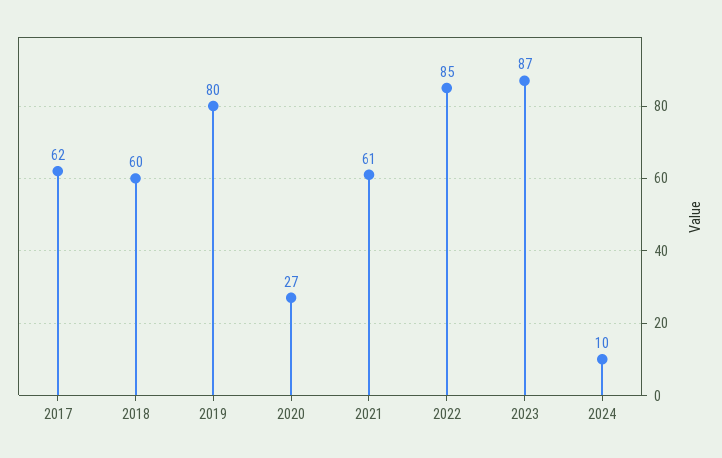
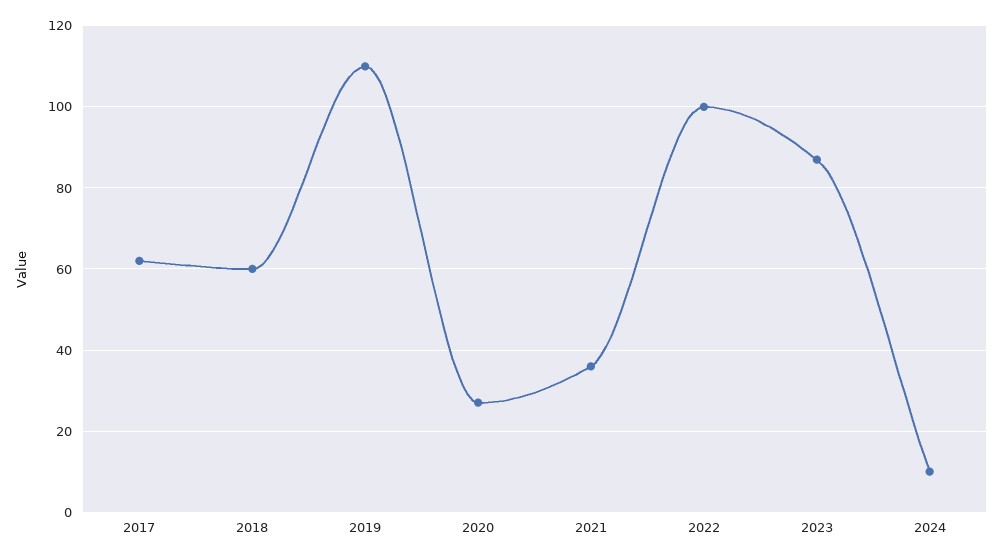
2019: 80 -> 110
2021: 61 -> 35
2022: 85 -> 100

